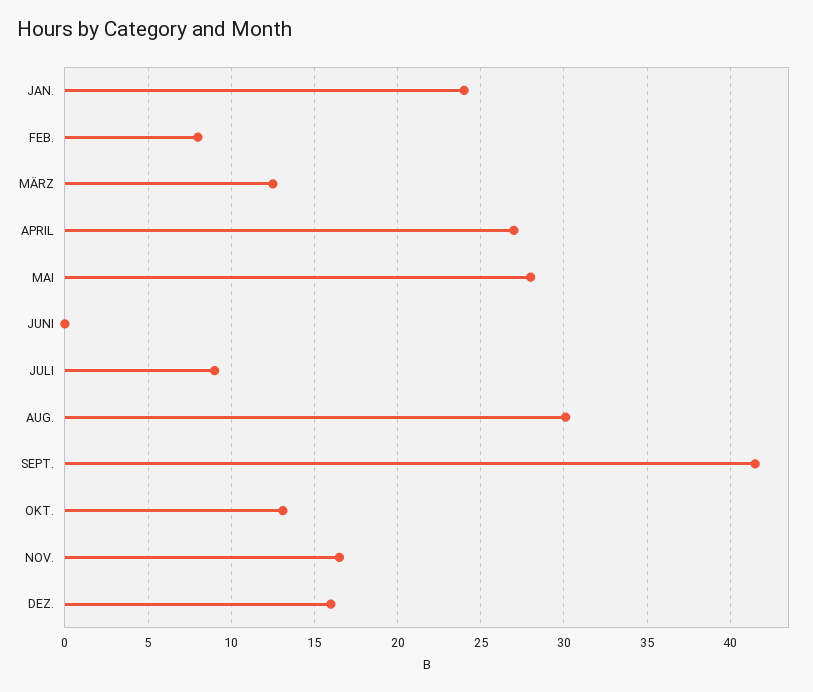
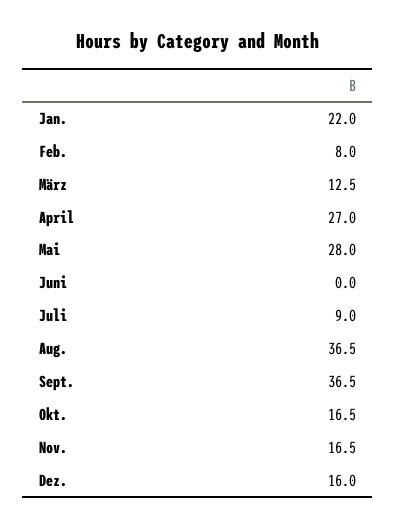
JAN.: 24 -> 22
AUG.: 30 -> 36.5
SEPT.: 41.5 -> 36.5
OKT.: 13 -> 16.5

